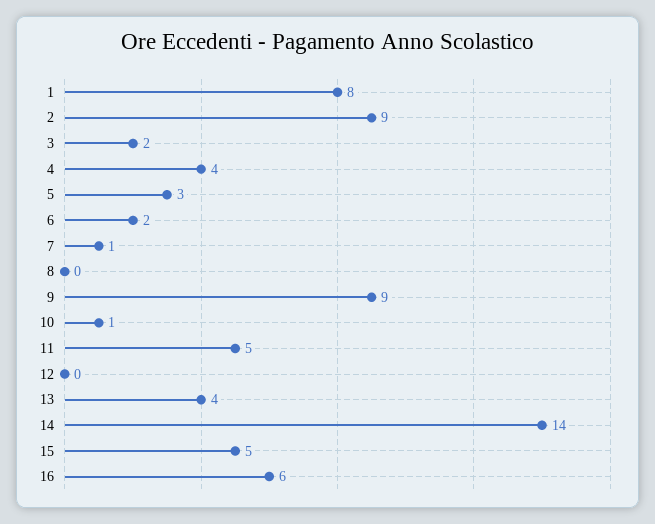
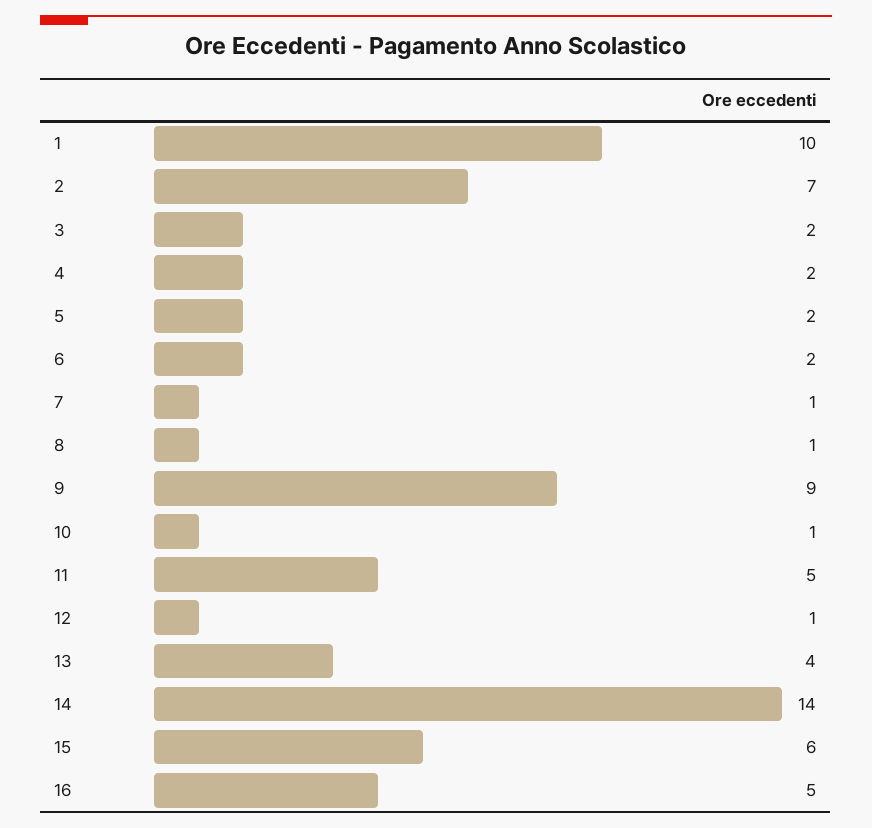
1: 8 -> 10
2: 9 -> 7
4: 4 -> 2
5: 3 -> 2
8: 0 -> 1
12: 0 -> 1
15: 5 -> 6
16: 6 -> 5

